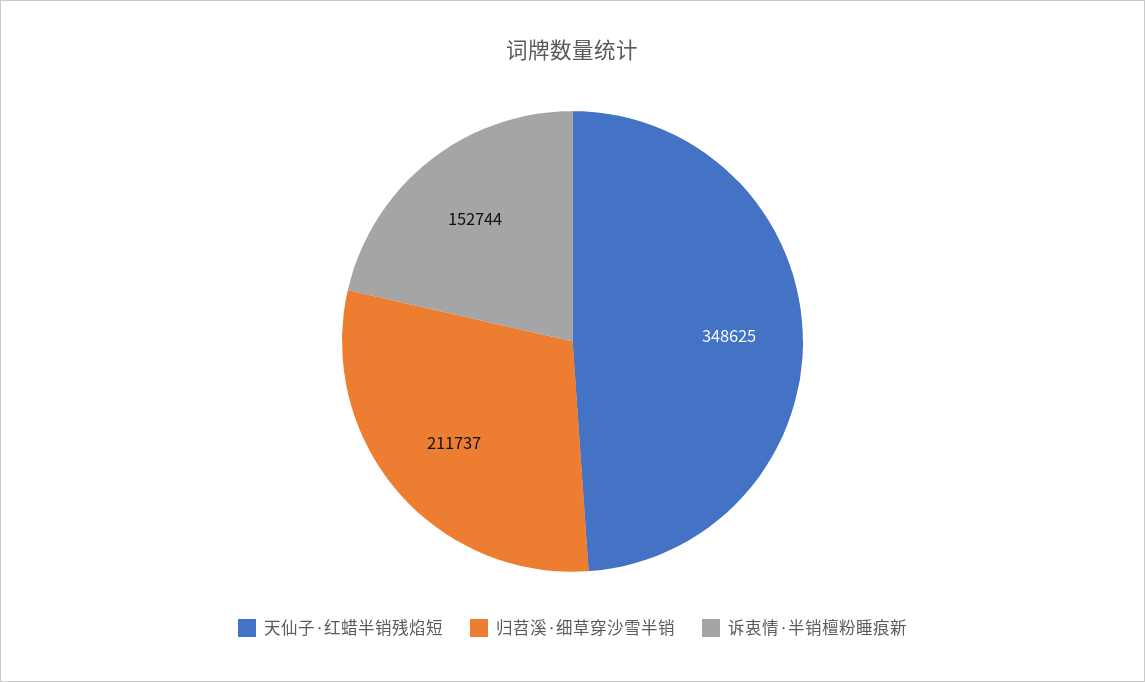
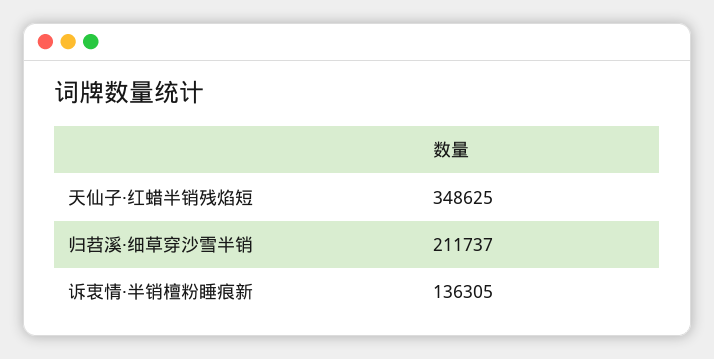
诉衷情·半销檀粉睡痕新: 152744 -> 136305

